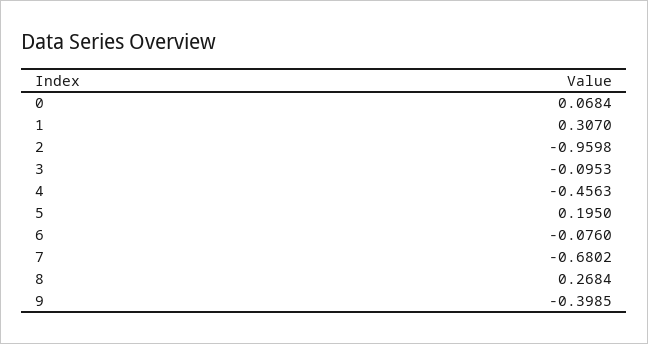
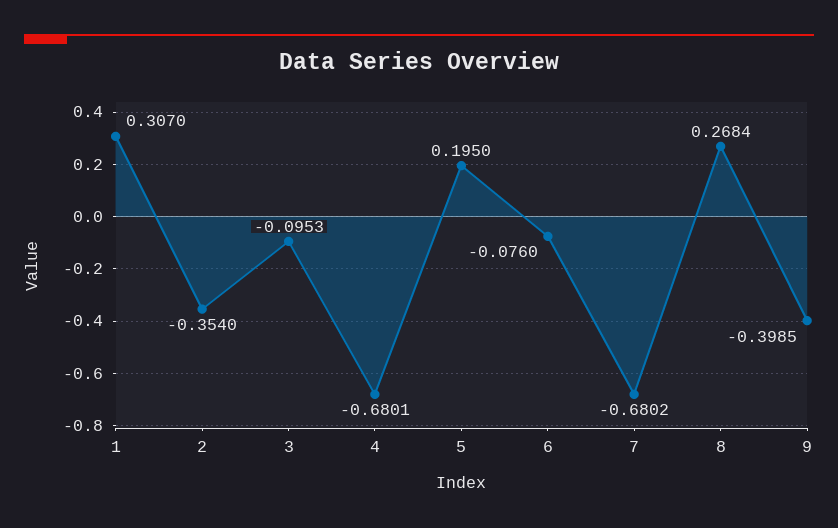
0: 0.0684 -> none
2: -0.9598 -> -0.354
4: -0.4563 -> -0.6801

